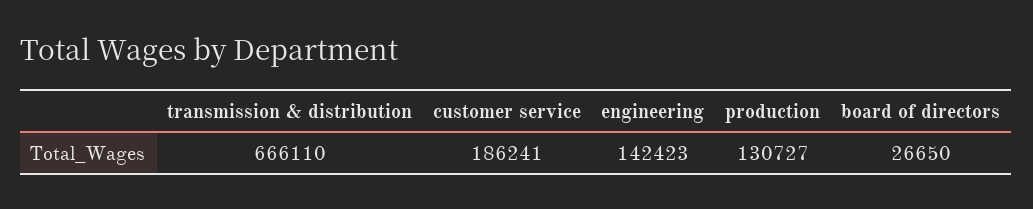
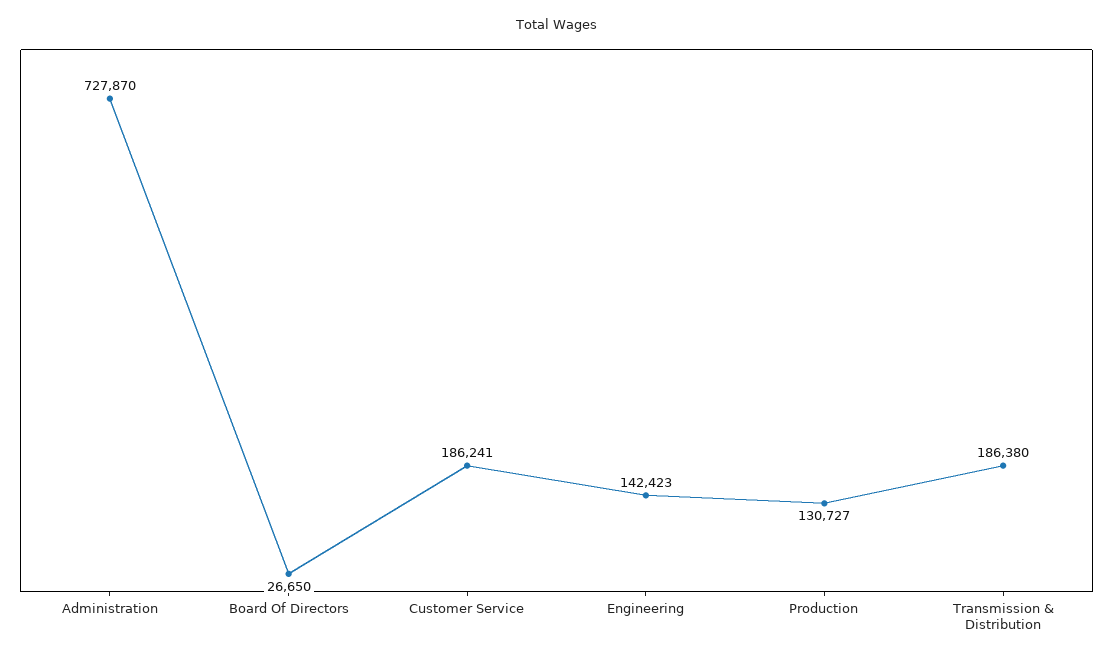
transmission & distribution: 666110 -> 186380
Administration: none -> 727870

